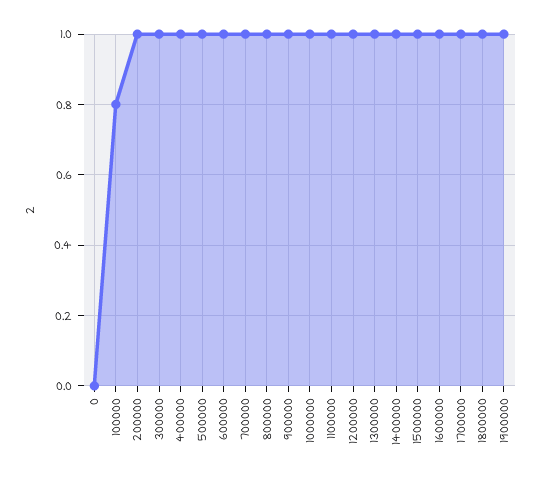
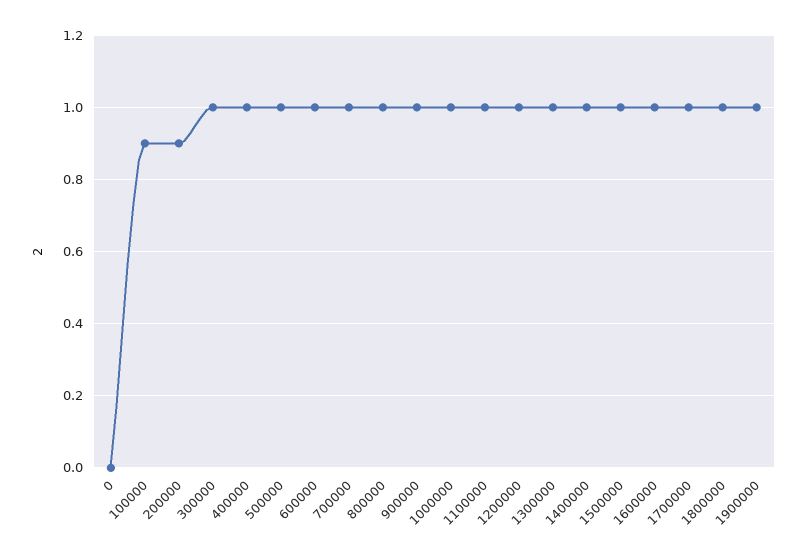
100000: 0.8 -> 0.9
200000: 1 -> 0.9

